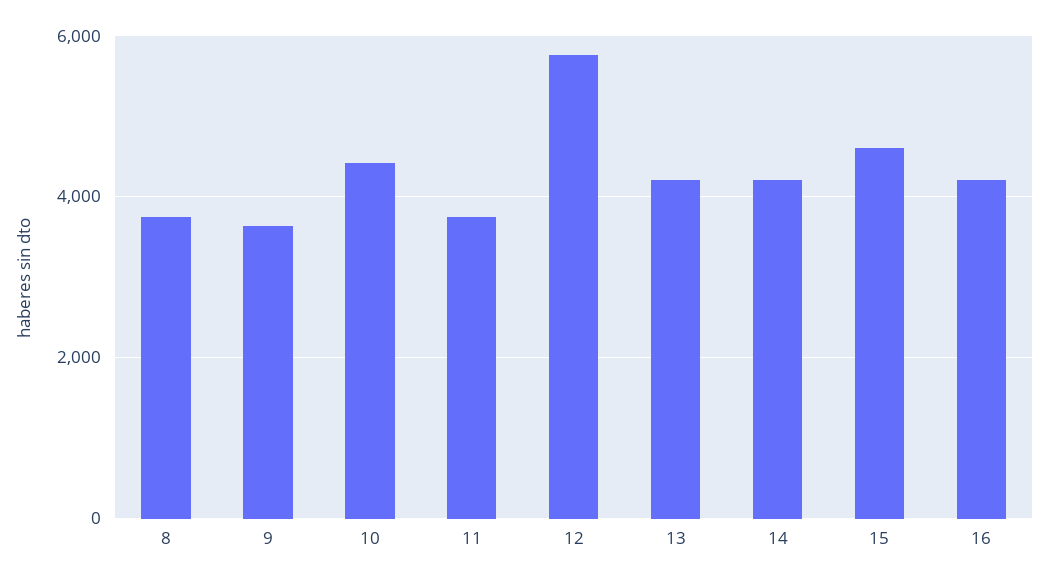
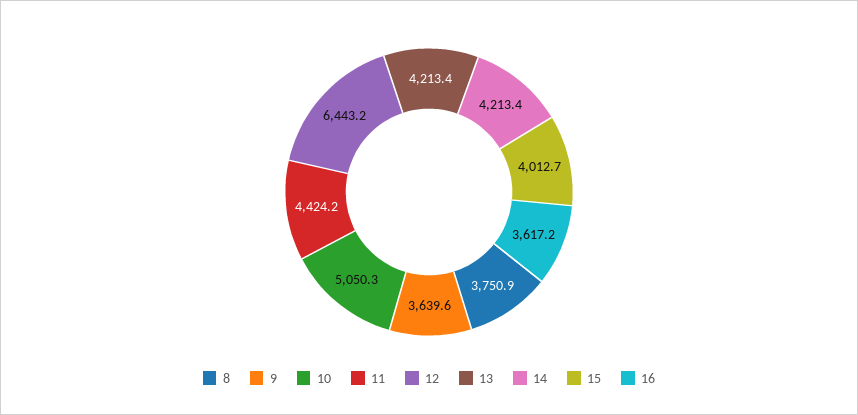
10: 4400 -> 5050.3
11: 3800 -> 4424.2
12: 5800 -> 6443.2
15: 4600 -> 4012.7
16: 4200 -> 3617.2

